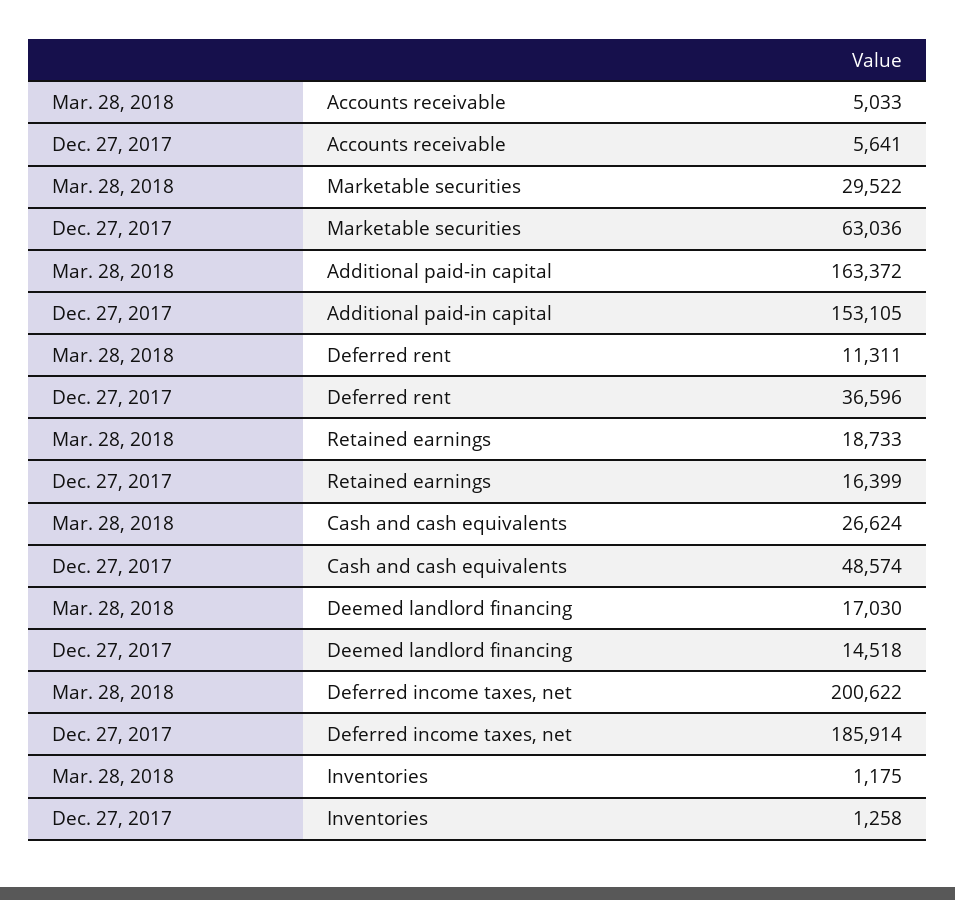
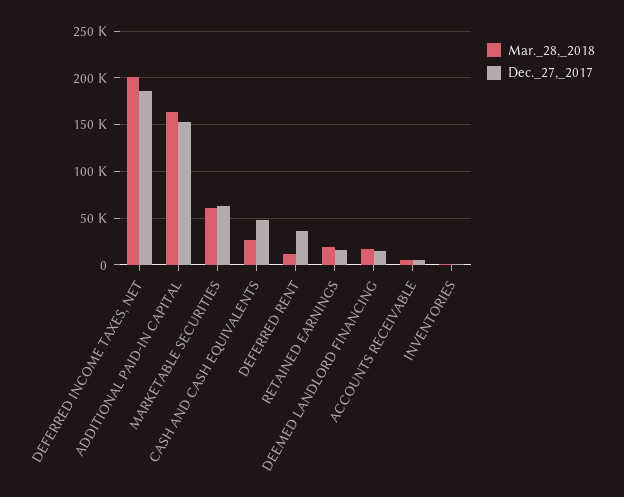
Mar. 28, 2018, Marketable securities: 29522 -> 60000

